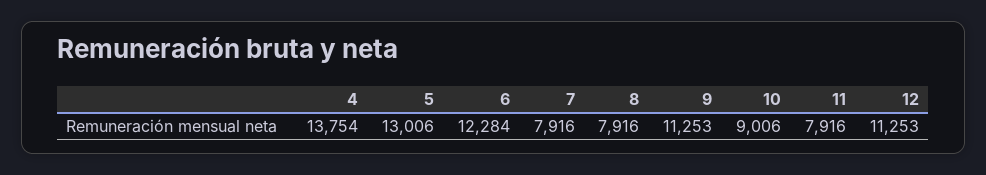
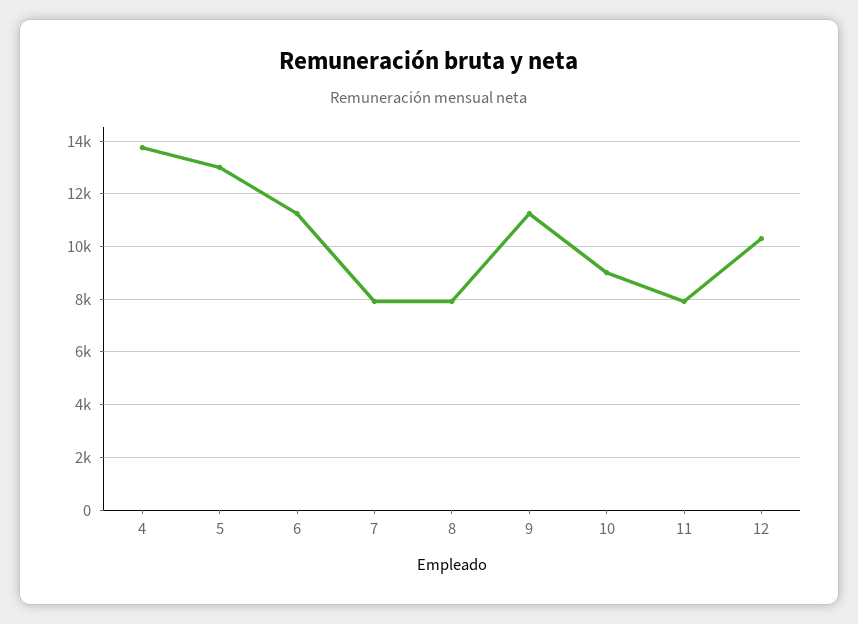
6: 12284 -> 11250
12: 11253 -> 10250

